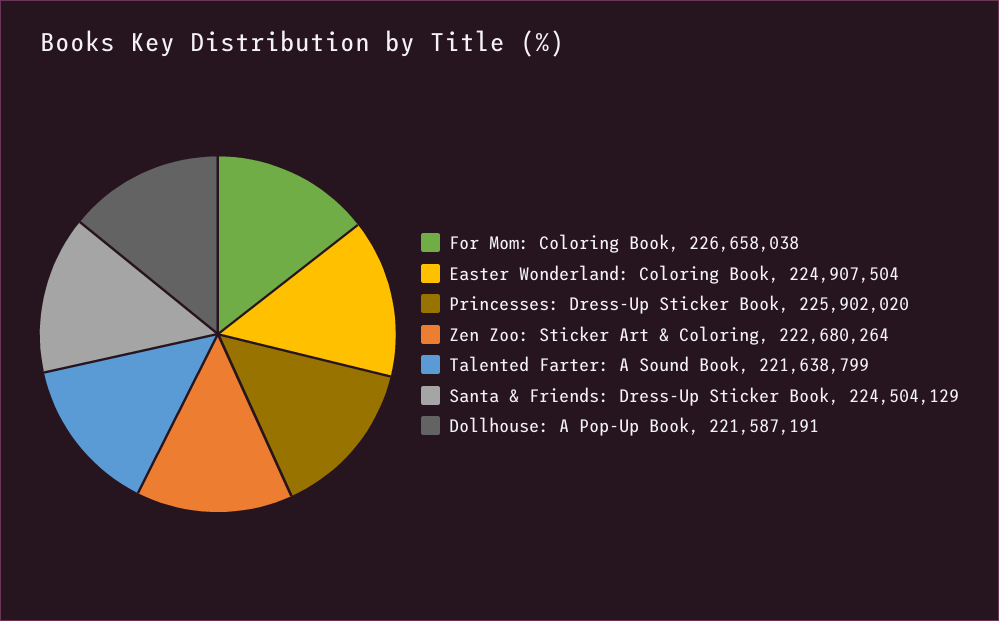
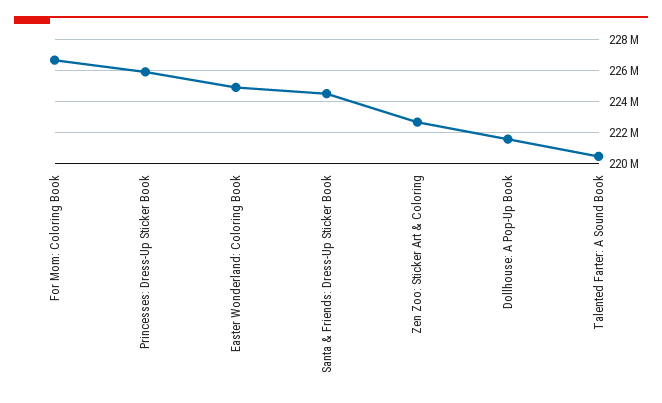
Talented Farter: A Sound Book: 221638799 -> 220500000

